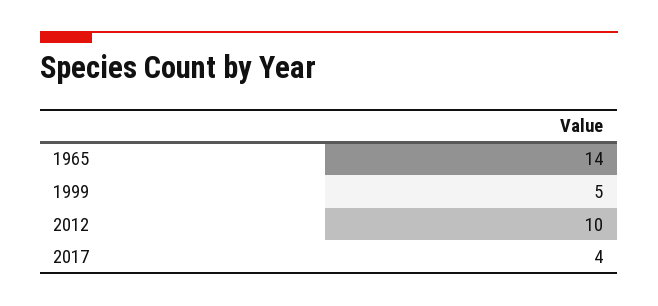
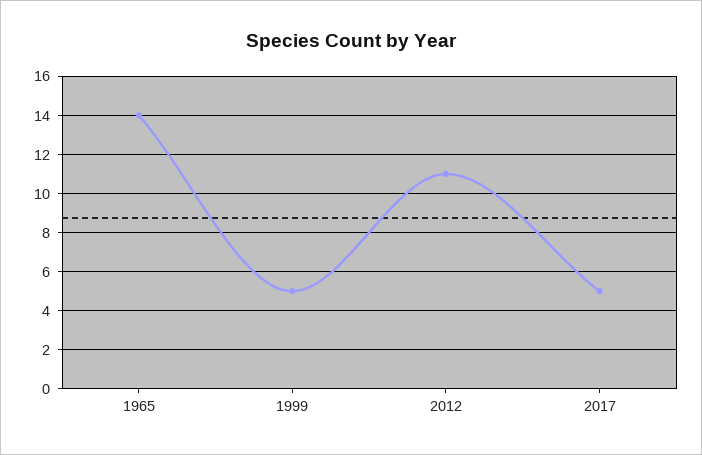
2012: 10 -> 11
2017: 4 -> 5

